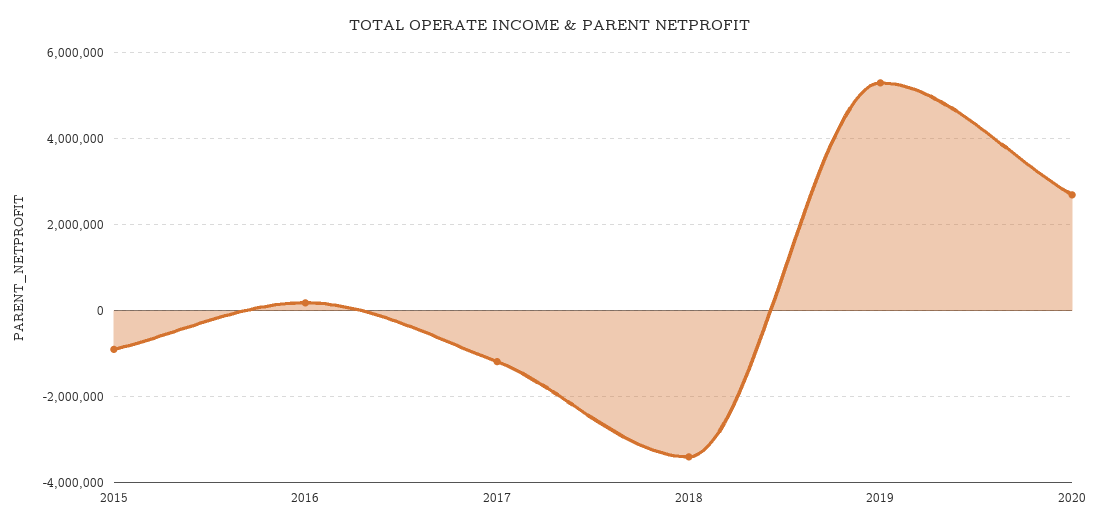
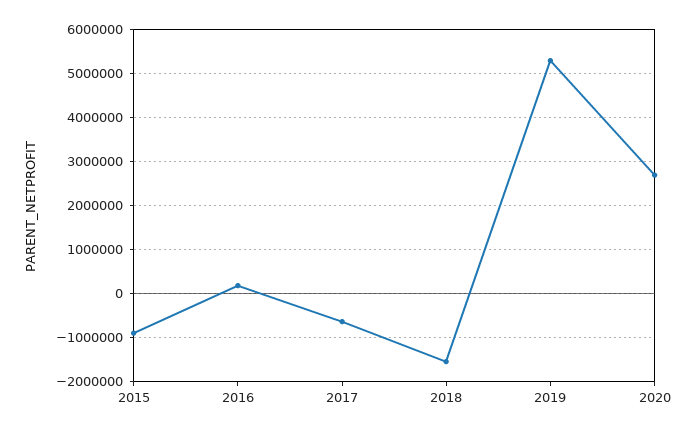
2017: -1200000 -> -600000
2018: -3400000 -> -1600000

